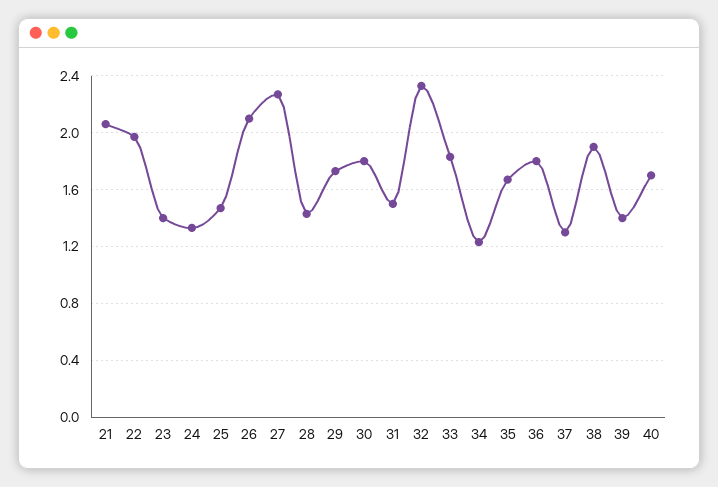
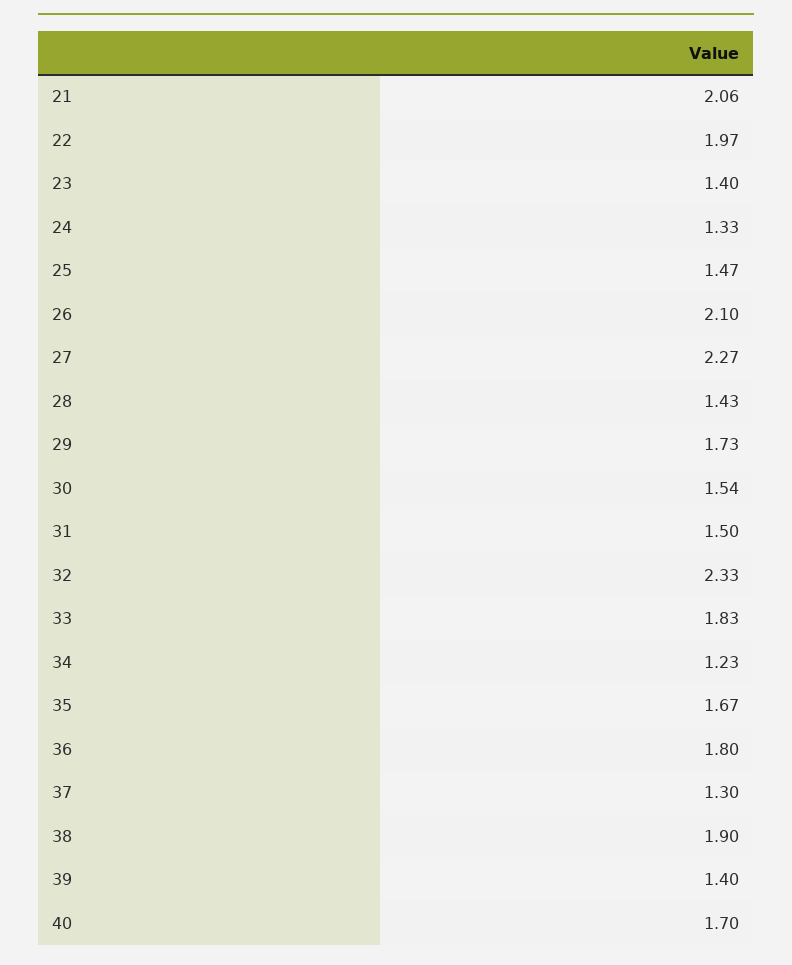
30: 1.8 -> 1.54

